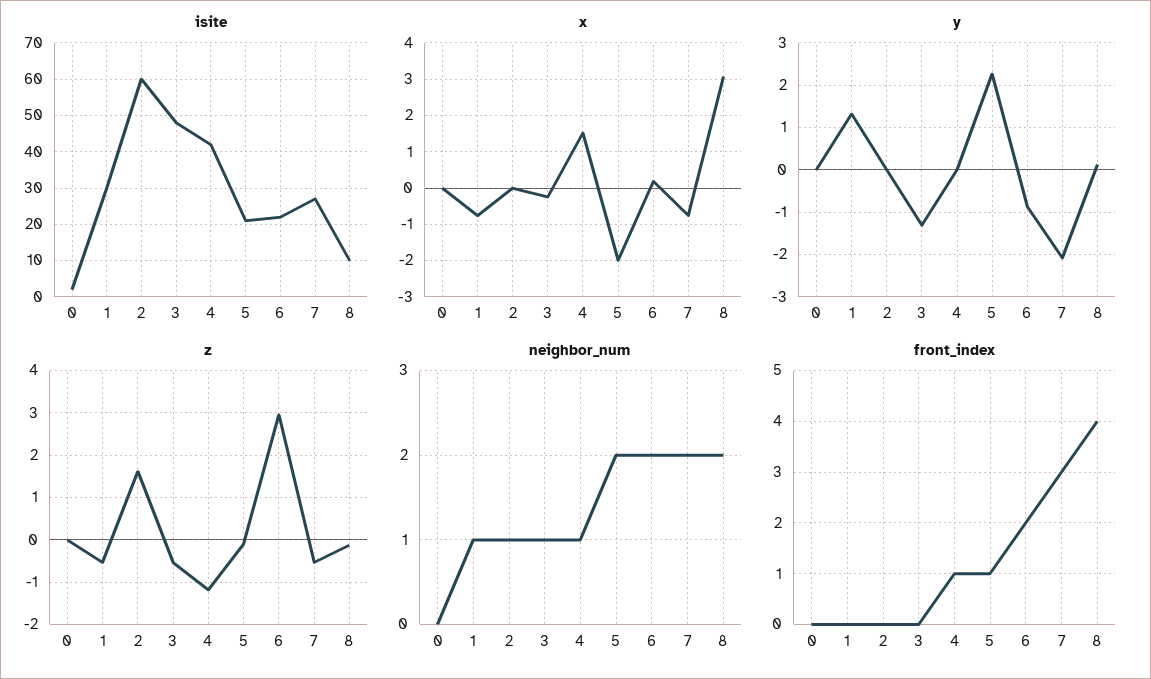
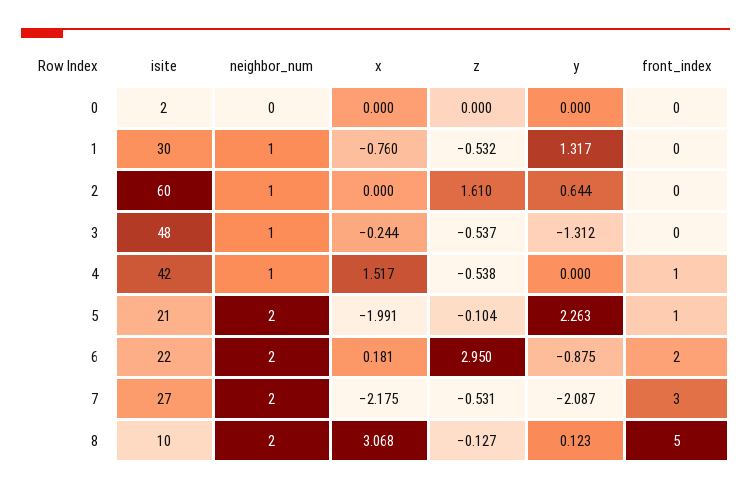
x, 7: -0.8 -> -2.175
y, 2: 0 -> 0.644
z, 4: -1.2 -> -0.538
front_index, 8: 4 -> 5

